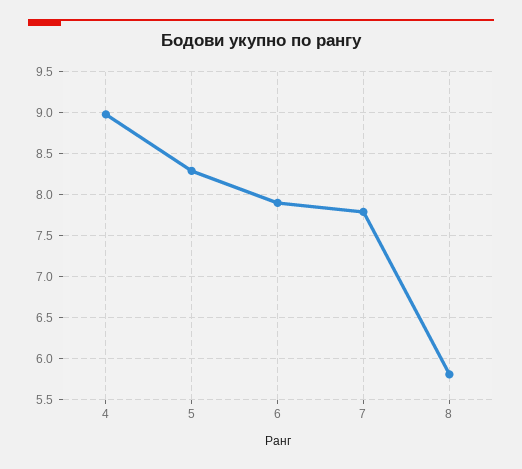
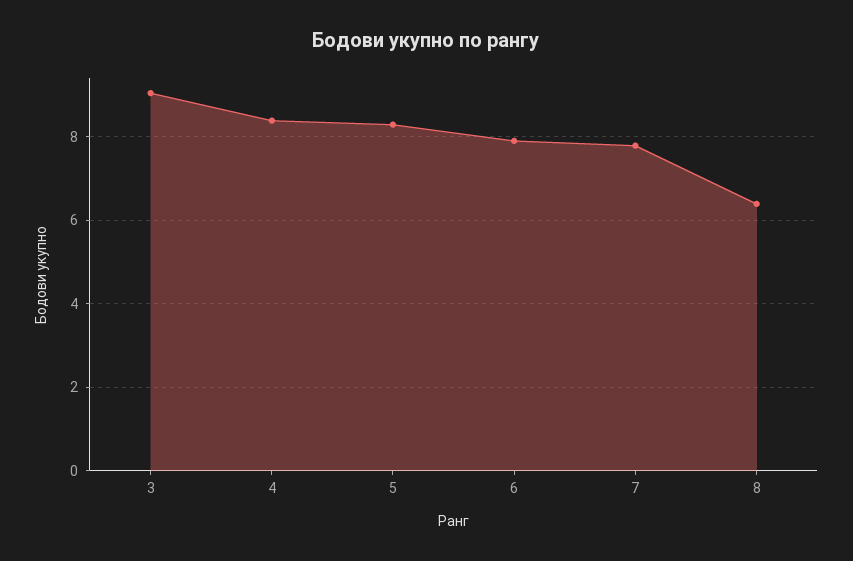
4: 9 -> 8.4
8: 5.8 -> 6.4
3: none -> 9

